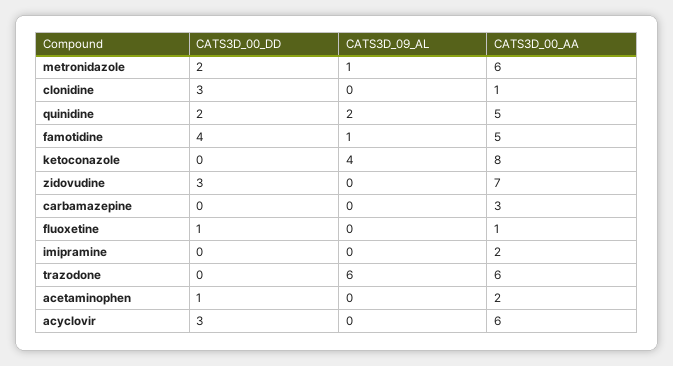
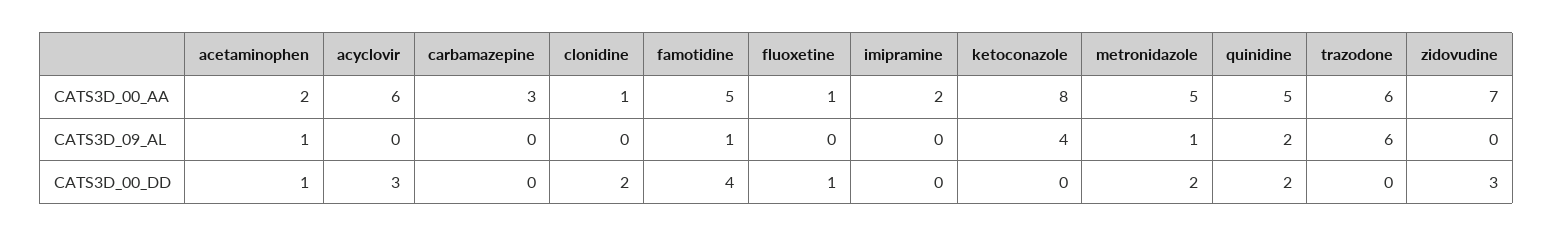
CATS3D_00_AA, metronidazole: 6 -> 5
CATS3D_00_DD, clonidine: 3 -> 2
CATS3D_09_AL, acetaminophen: 0 -> 1

